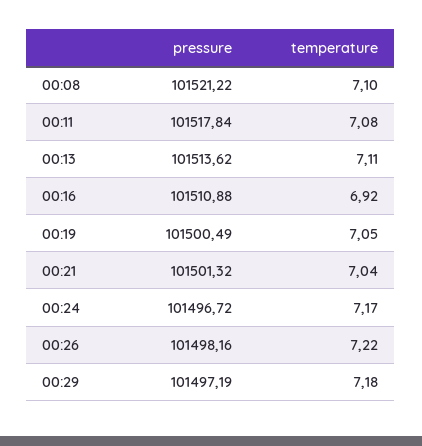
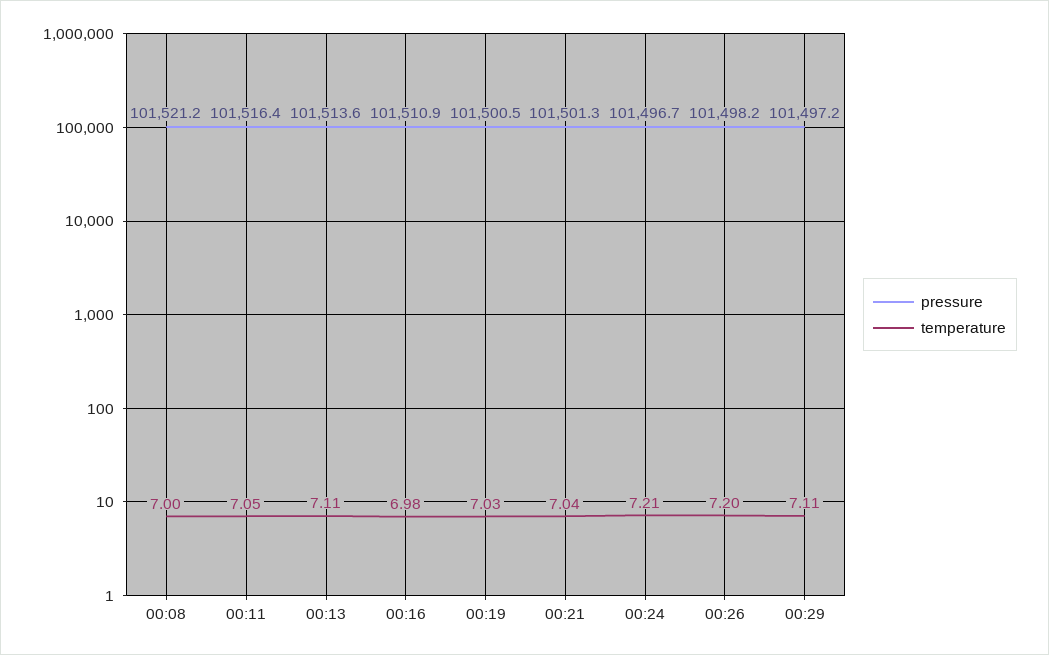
temperature, 00:08: 7.1 -> 7
pressure, 00:11: 101517.84 -> 101516.4
temperature, 00:11: 7.08 -> 7.05
temperature, 00:16: 6.92 -> 6.98
temperature, 00:19: 7.05 -> 7.03
temperature, 00:24: 7.17 -> 7.21
temperature, 00:26: 7.22 -> 7.2
temperature, 00:29: 7.18 -> 7.11

